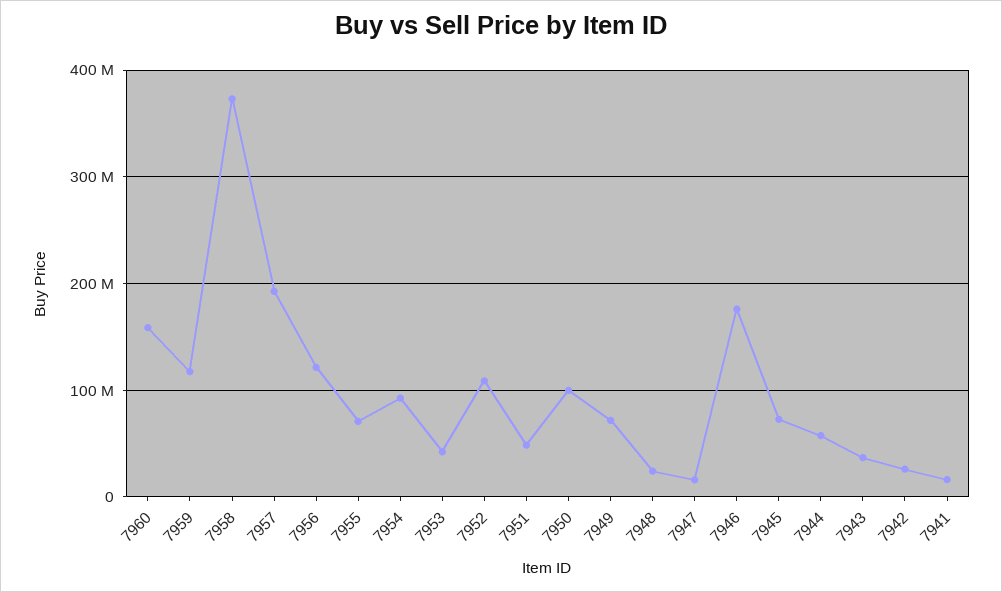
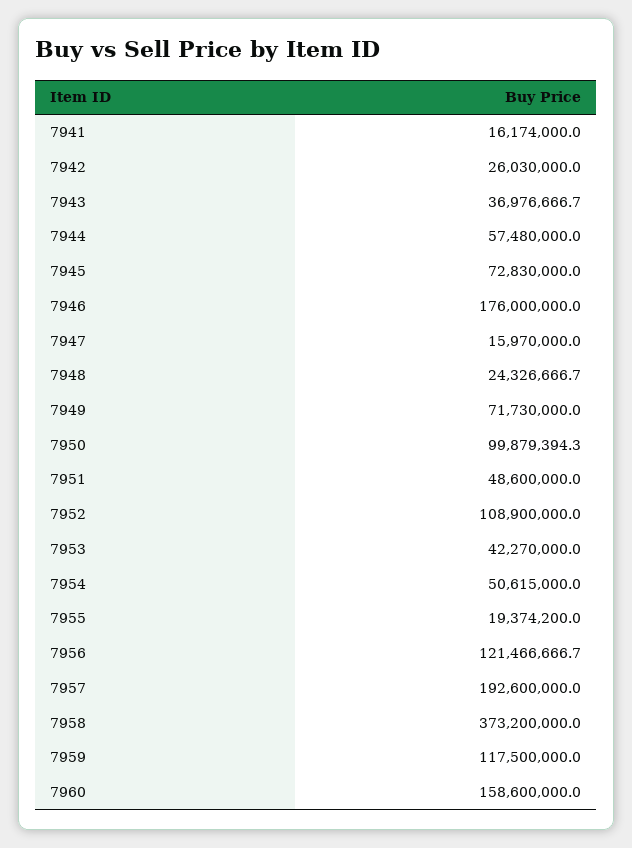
7955: 70000000 -> 19374200
7954: 90000000 -> 50615000

